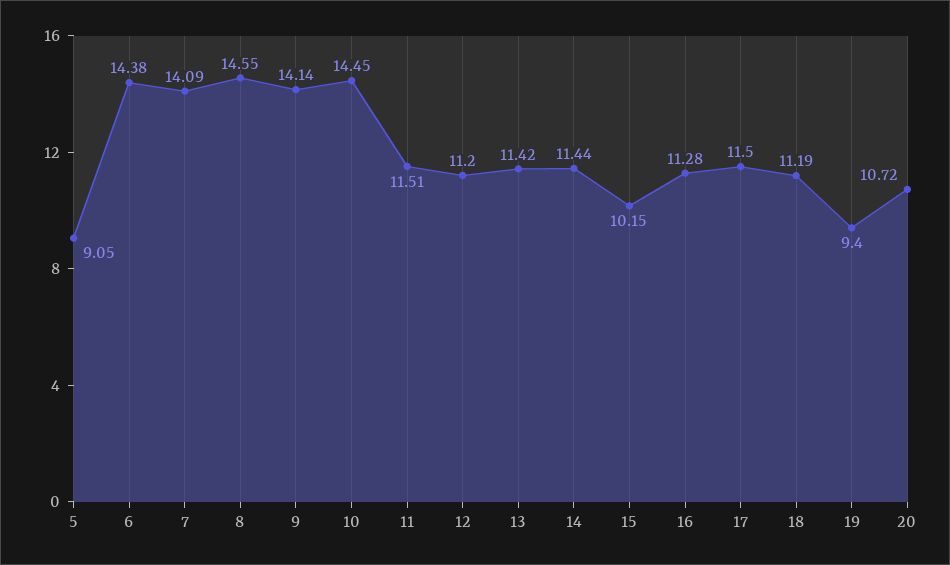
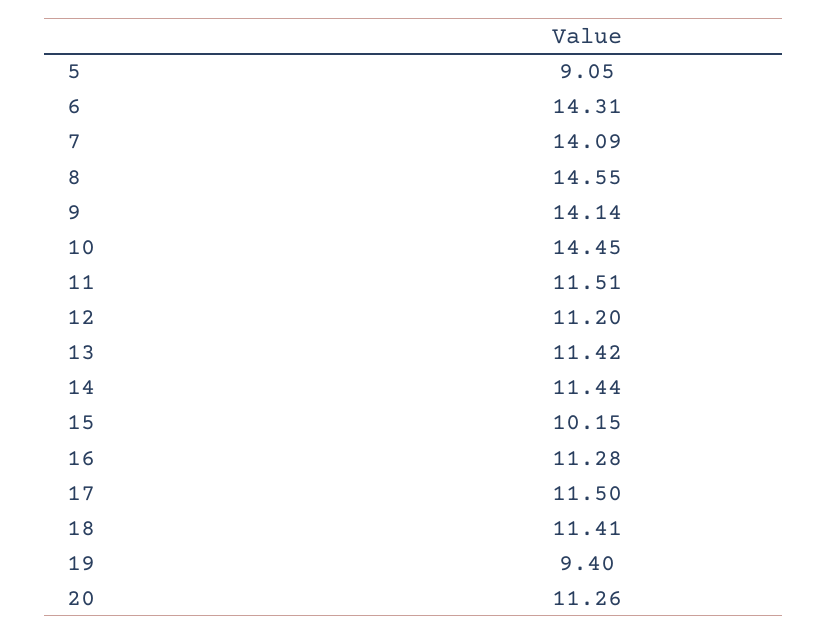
6: 14.38 -> 14.31
18: 11.19 -> 11.41
20: 10.72 -> 11.26

